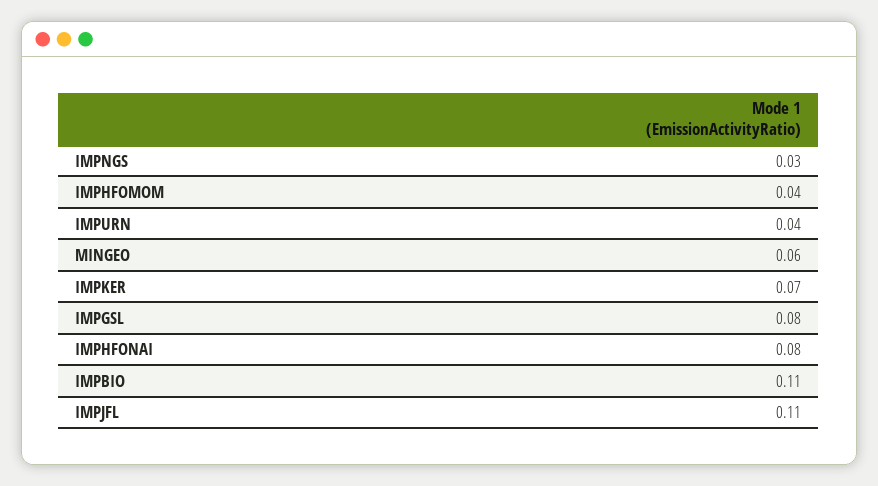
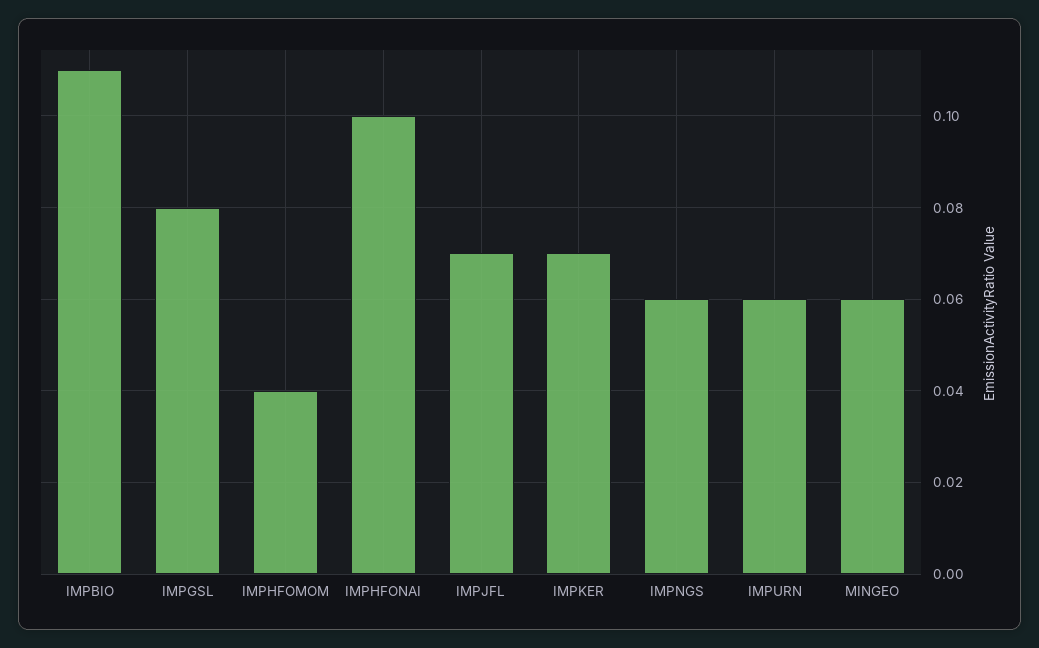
IMPNGS: 0.03 -> 0.06
IMPURN: 0.04 -> 0.06
IMPHFONAI: 0.08 -> 0.1
IMPJFL: 0.11 -> 0.07

